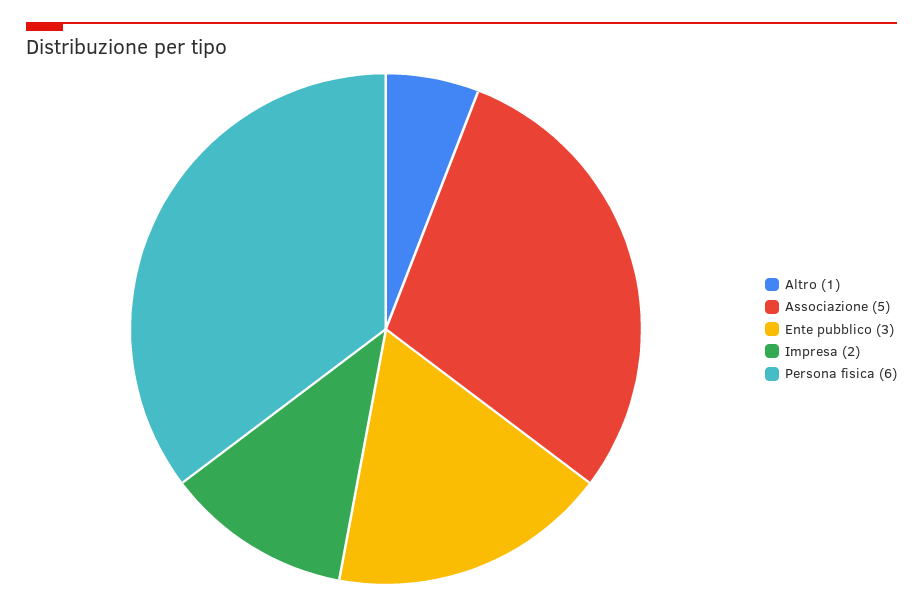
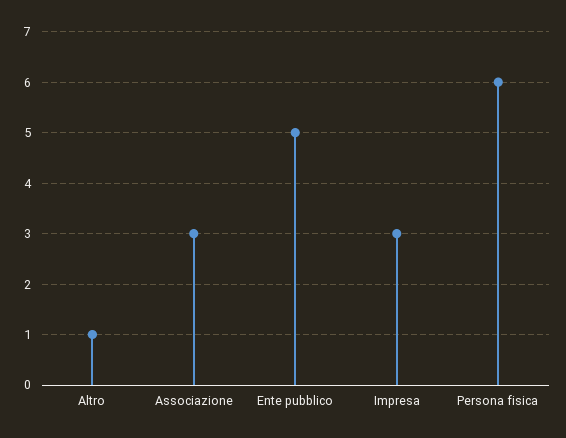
Associazione: 5 -> 3
Ente pubblico: 3 -> 5
Impresa: 2 -> 3

